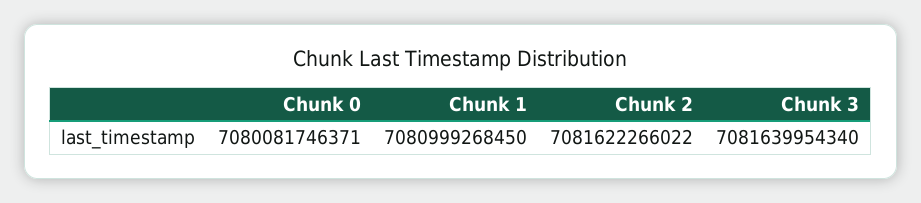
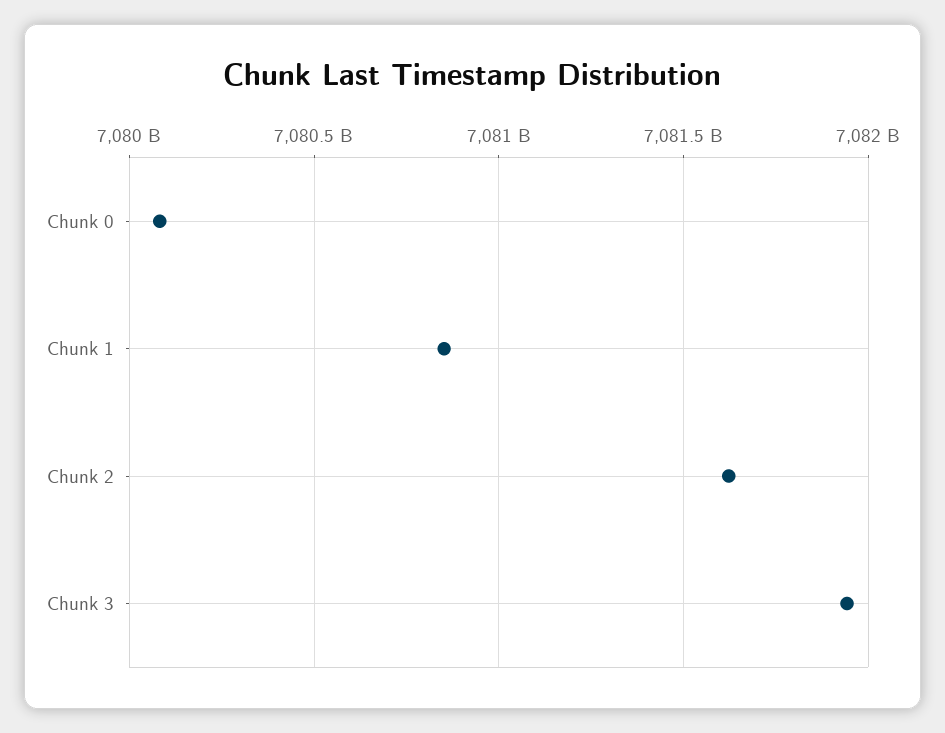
Chunk 1: 7080999268450 -> 7080850000000
Chunk 3: 7081639954340 -> 7081950000000

